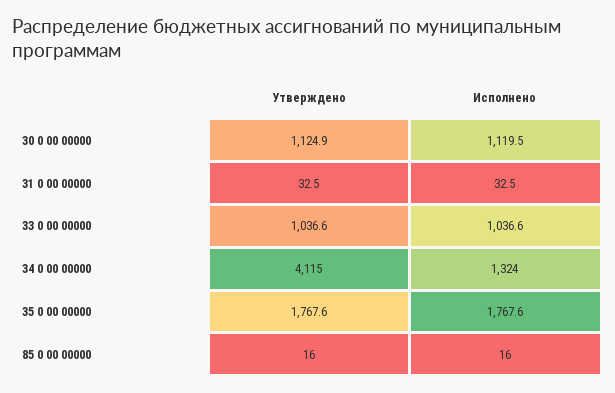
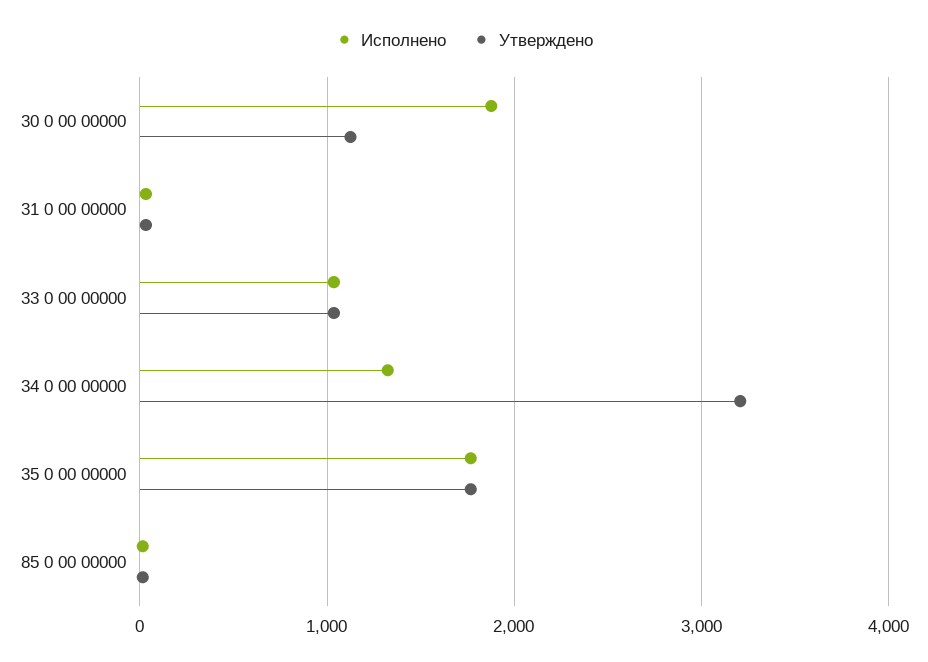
Исполнено, 30 0 00 00000: 1119.5 -> 1900
Утверждено, 34 0 00 00000: 4115 -> 3200

